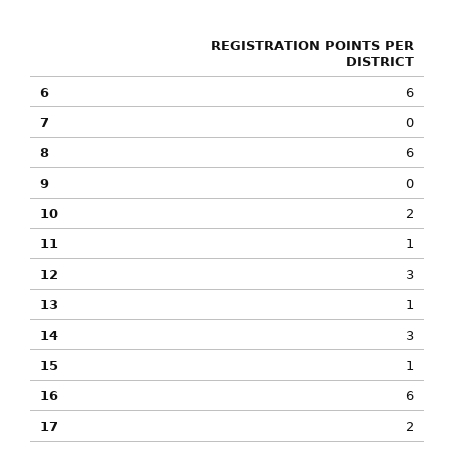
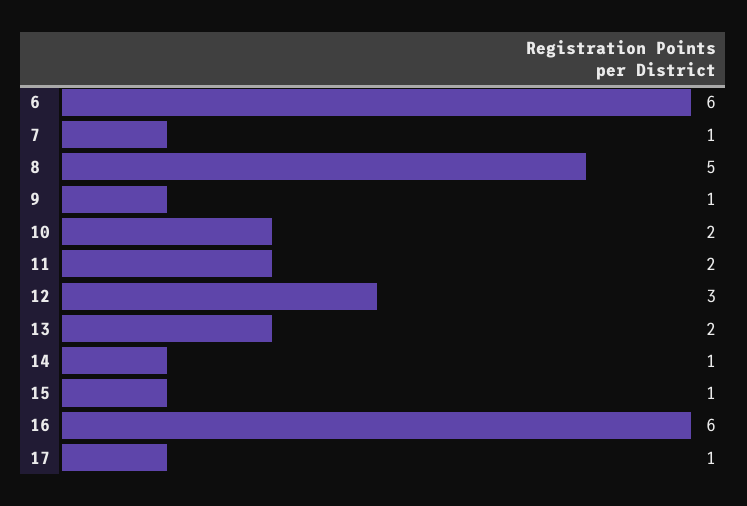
7: 0 -> 1
8: 6 -> 5
9: 0 -> 1
11: 1 -> 2
13: 1 -> 2
14: 3 -> 1
17: 2 -> 1

